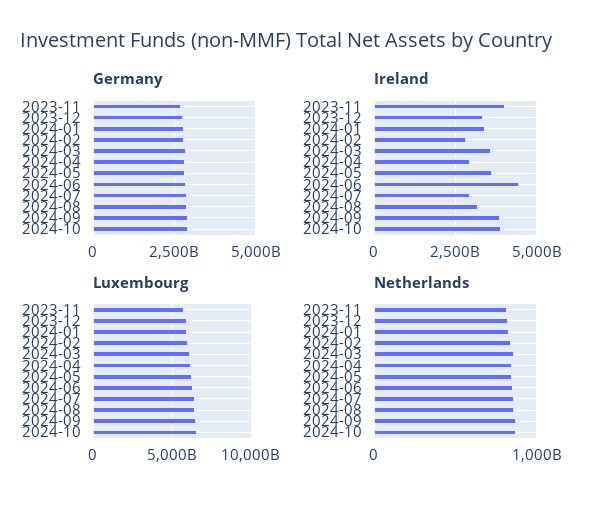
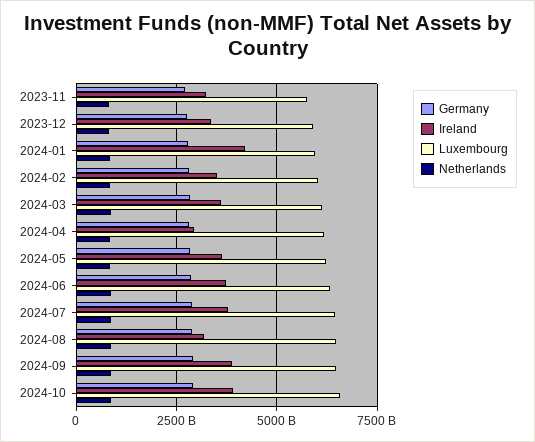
Ireland, 2023-11: 4000000000000 -> 3250000000000
Ireland, 2024-01: 3500000000000 -> 4250000000000
Ireland, 2024-02: 2750000000000 -> 3500000000000
Ireland, 2024-06: 4500000000000 -> 3750000000000
Ireland, 2024-07: 3000000000000 -> 3750000000000

